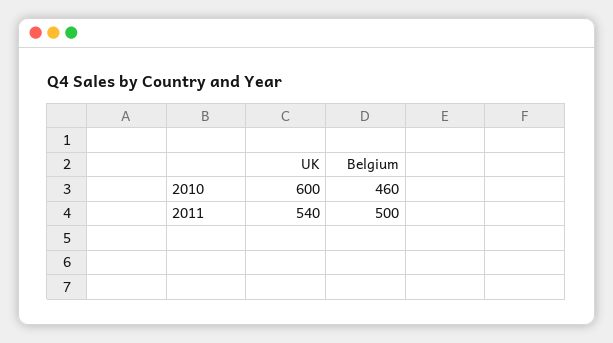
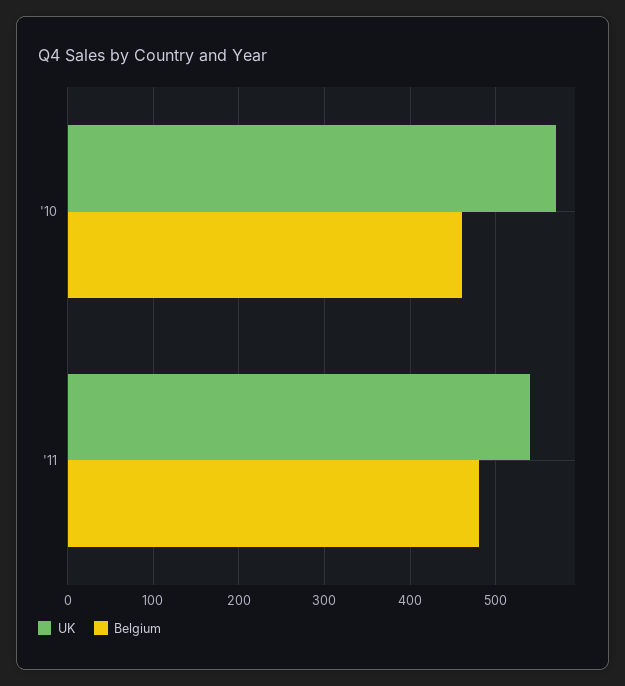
UK, 2010: 600 -> 570
Belgium, 2011: 500 -> 480

